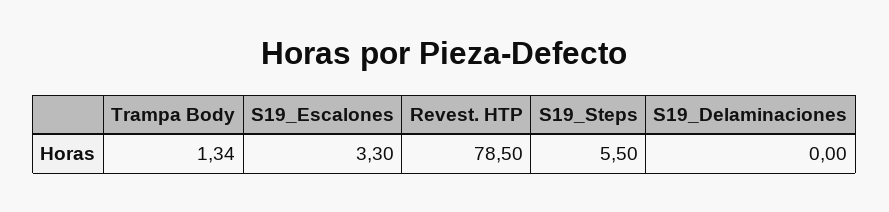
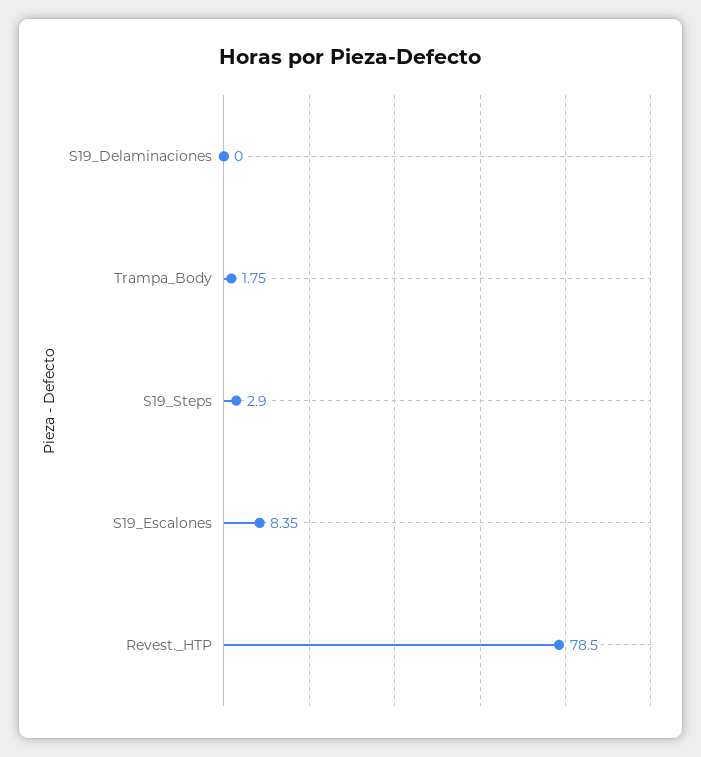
Trampa Body: 1.34 -> 1.75
S19_Escalones: 3.3 -> 8.35
S19_Steps: 5.5 -> 2.9

